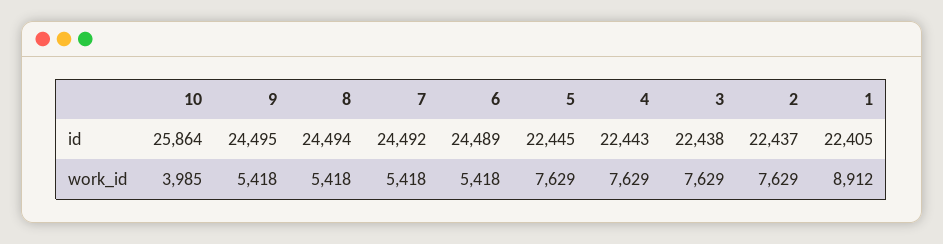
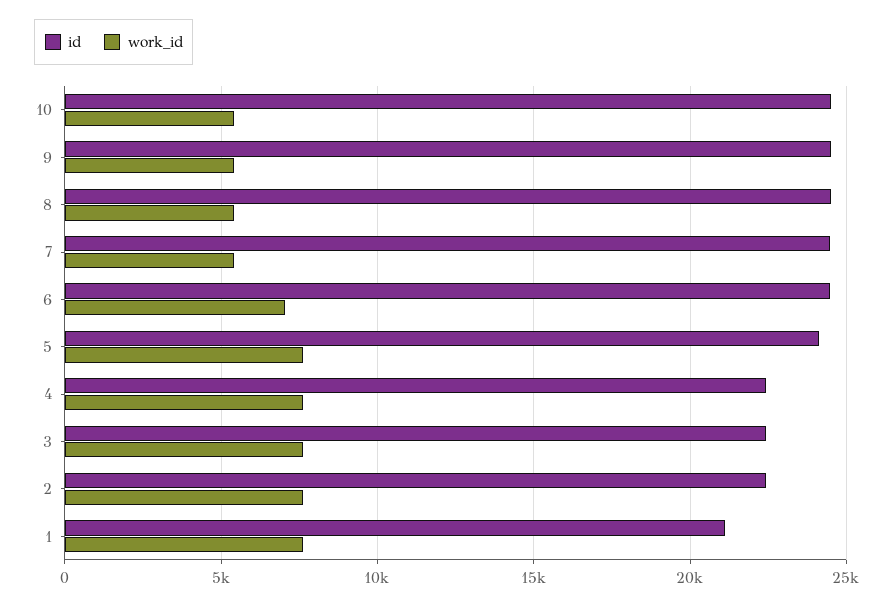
id, 10: 25864 -> 24500
id, 5: 22445 -> 24000
id, 1: 22405 -> 21000
work_id, 10: 3985 -> 5500
work_id, 6: 5418 -> 7000
work_id, 1: 8912 -> 7500

